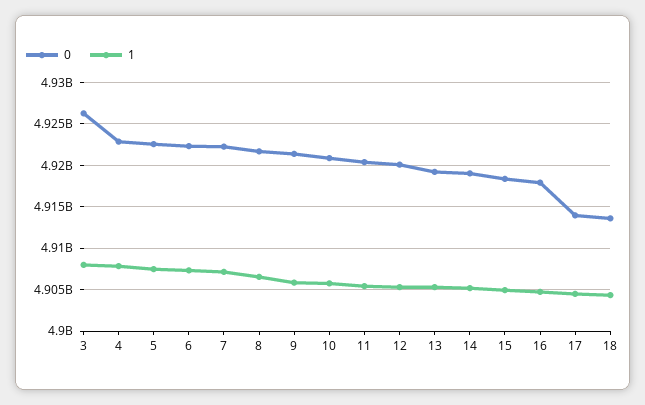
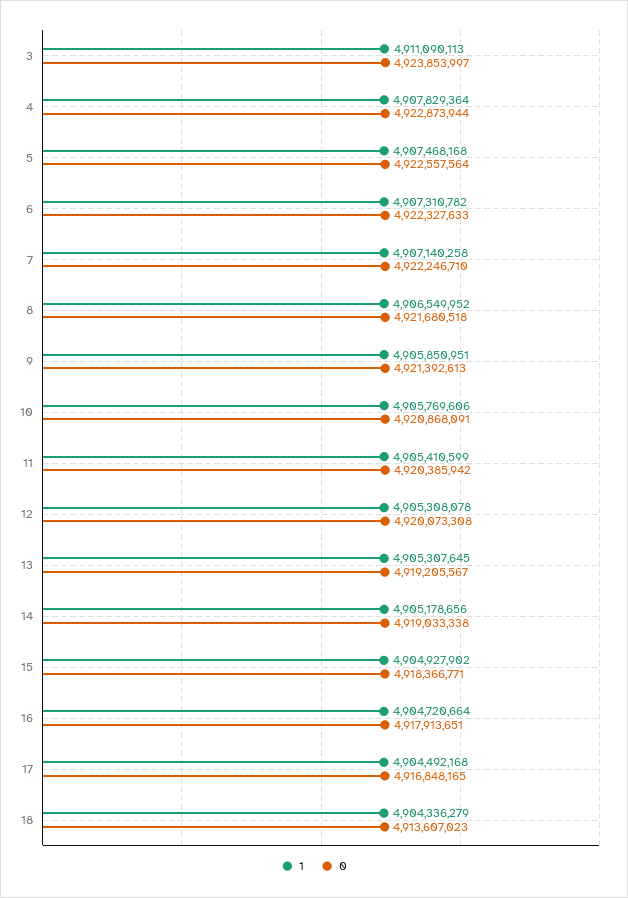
0, 3: 4926000000 -> 4923853997
1, 3: 4908000000 -> 4911090113
0, 17: 4914000000 -> 4916848165

